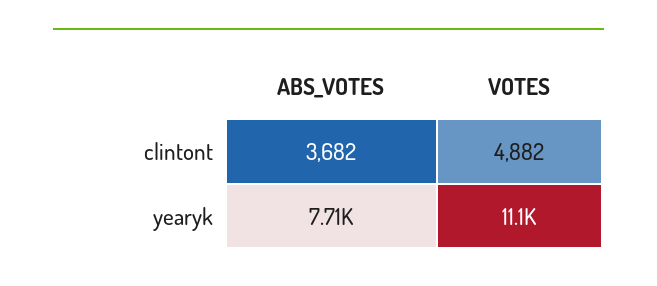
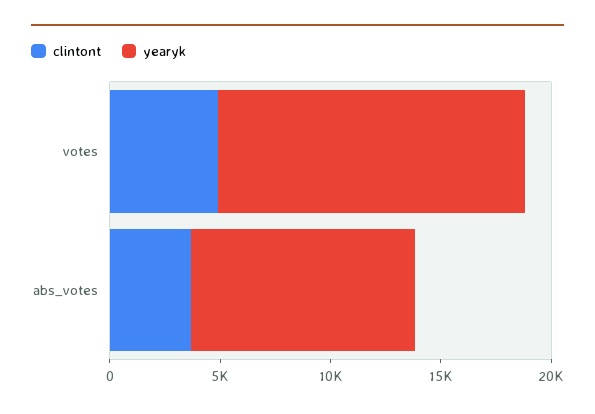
yearyk, ABS_VOTES: 7710 -> 10000
yearyk, VOTES: 11100 -> 14000

